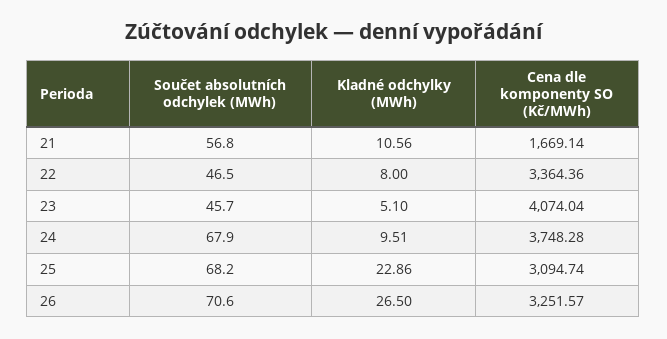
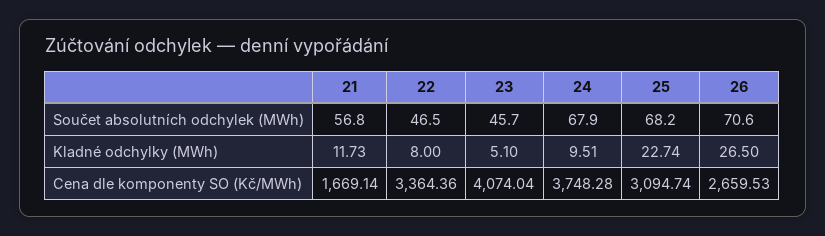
Kladné odchylky (MWh), 21: 10.56 -> 11.73
Kladné odchylky (MWh), 25: 22.86 -> 22.74
Cena dle komponenty SO (Kč/MWh), 26: 3251.57 -> 2659.53

